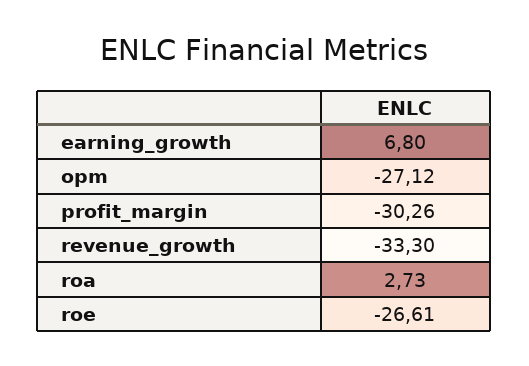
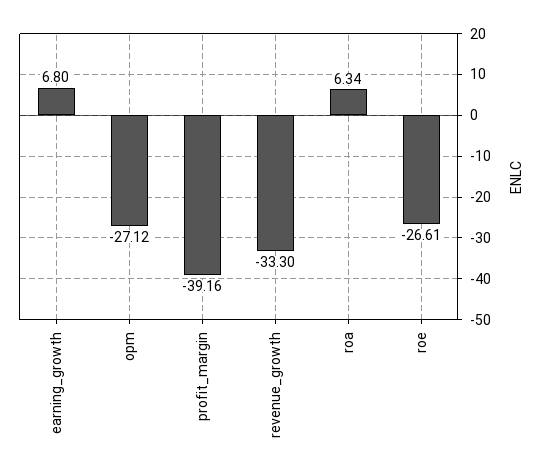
profit_margin: -30.26 -> -39.16
roa: 2.73 -> 6.34

